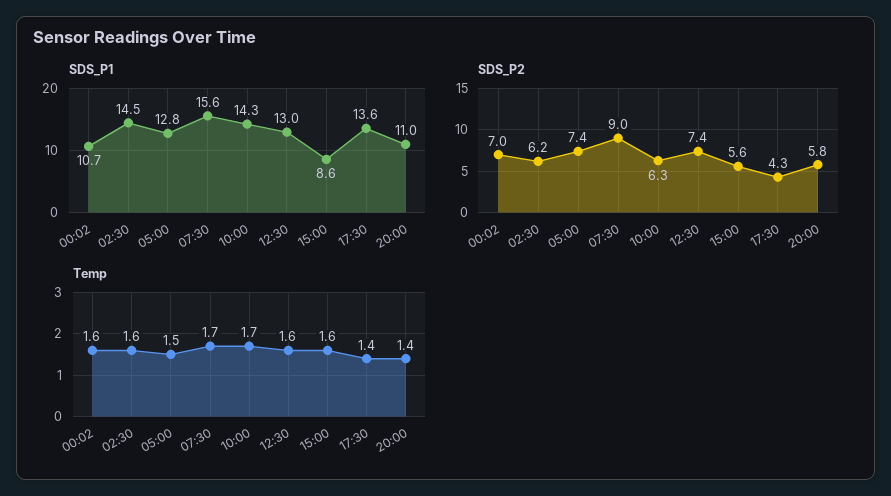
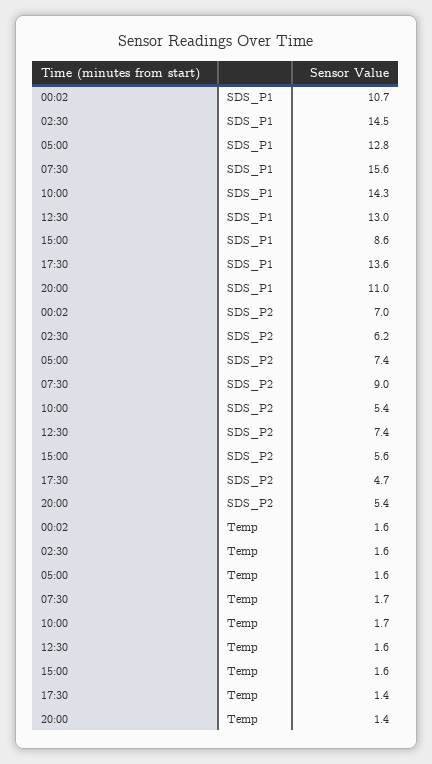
SDS_P2, 10:00: 6.3 -> 5.4
SDS_P2, 17:30: 4.3 -> 4.7
SDS_P2, 20:00: 5.8 -> 5.4
Temp, 05:00: 1.5 -> 1.6

